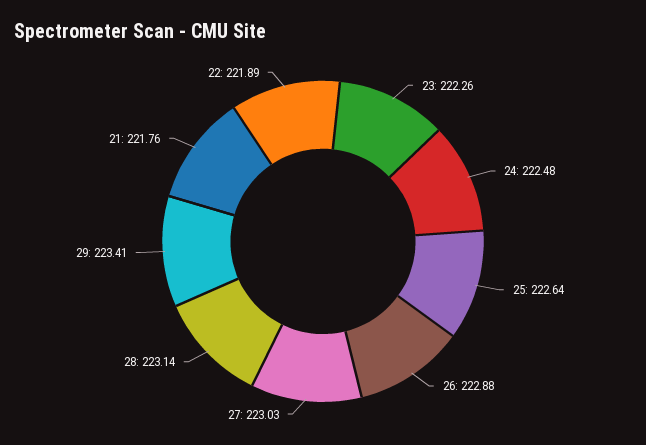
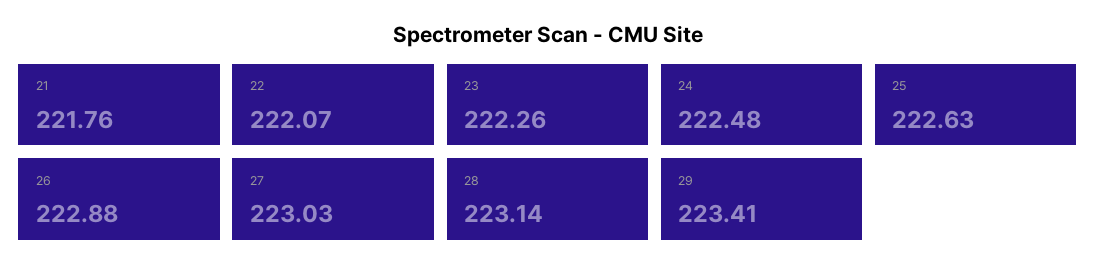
25: 222.64 -> 222.63
22: 221.89 -> 222.07

